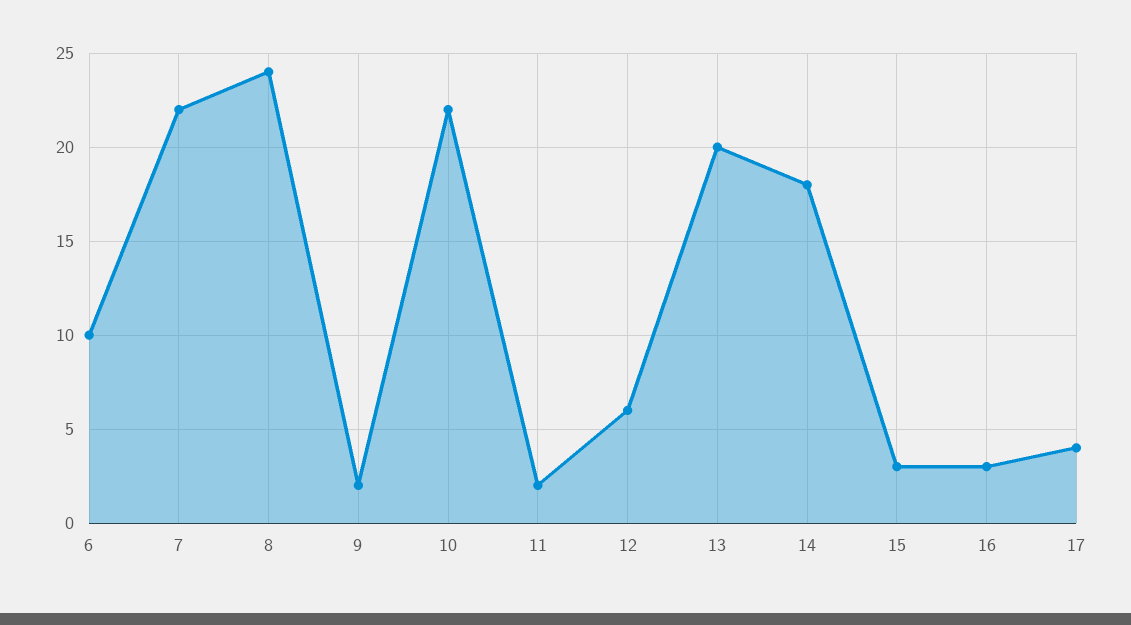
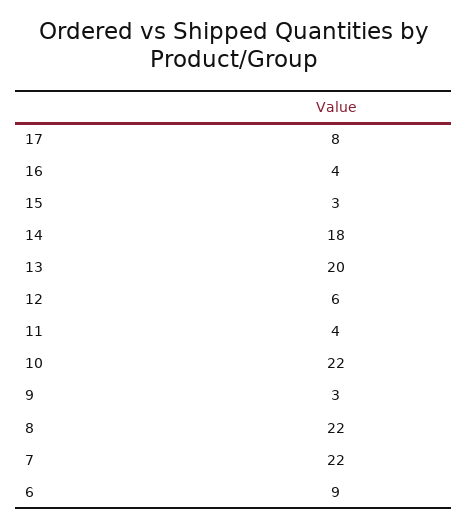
6: 10 -> 9
8: 24 -> 22
9: 2 -> 3
11: 2 -> 4
16: 3 -> 4
17: 4 -> 8

